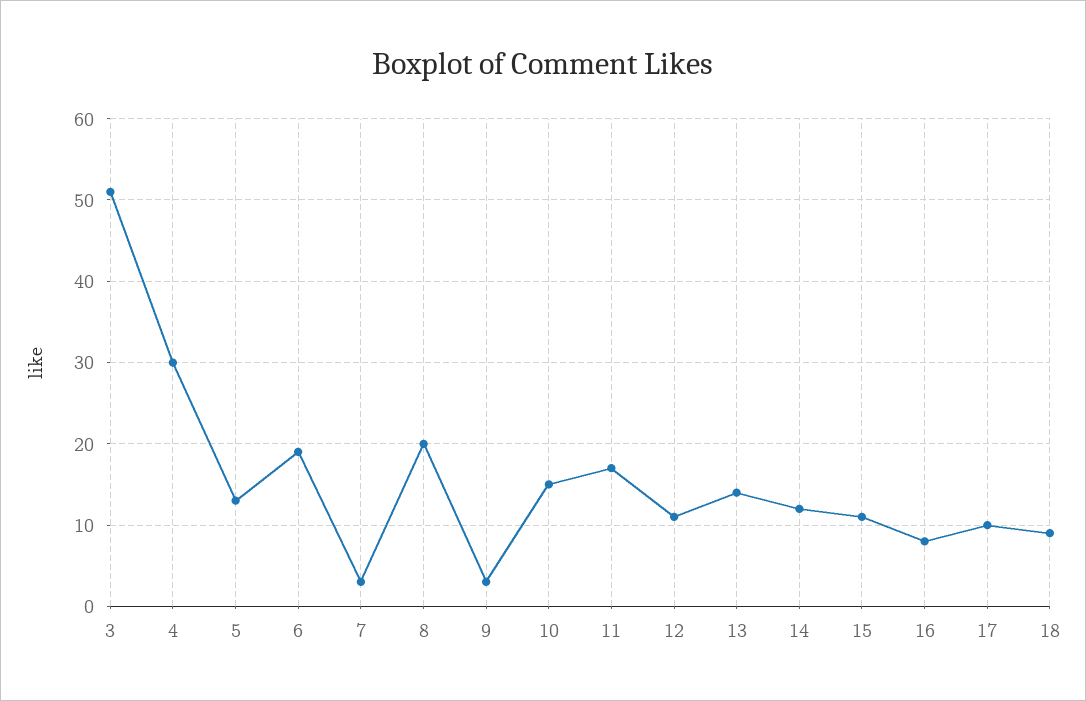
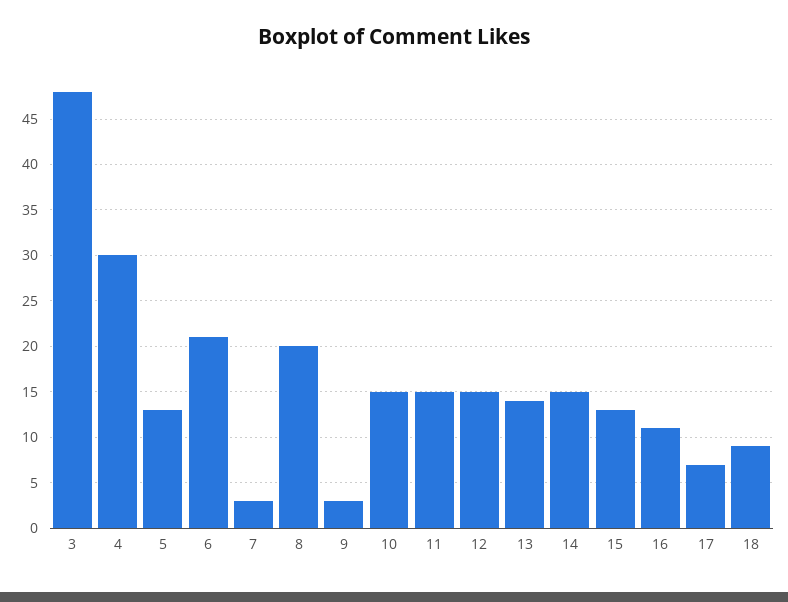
3: 51 -> 48
6: 19 -> 21
11: 17 -> 15
12: 11 -> 15
14: 12 -> 15
15: 11 -> 13
16: 8 -> 11
17: 10 -> 7

